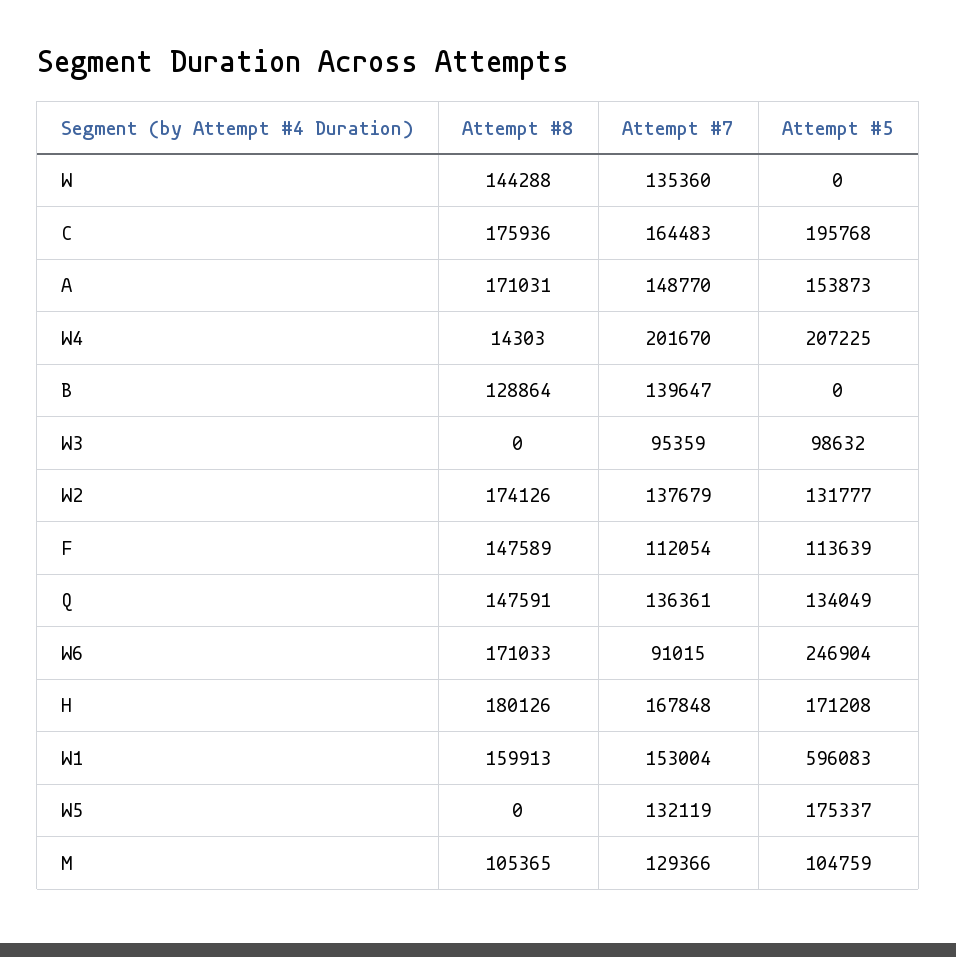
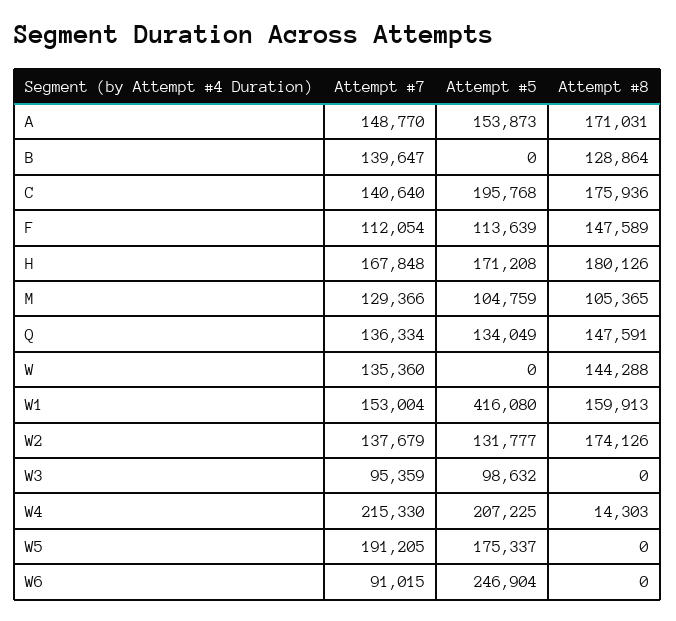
Attempt #7, C: 164483 -> 140640
Attempt #7, W4: 201670 -> 215330
Attempt #7, Q: 136361 -> 136334
Attempt #8, W6: 171033 -> 0
Attempt #5, W1: 596083 -> 416080
Attempt #7, W5: 132119 -> 191205

